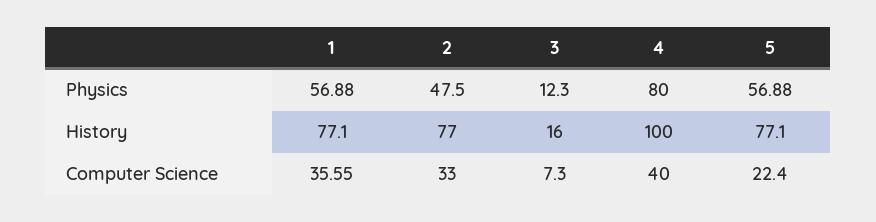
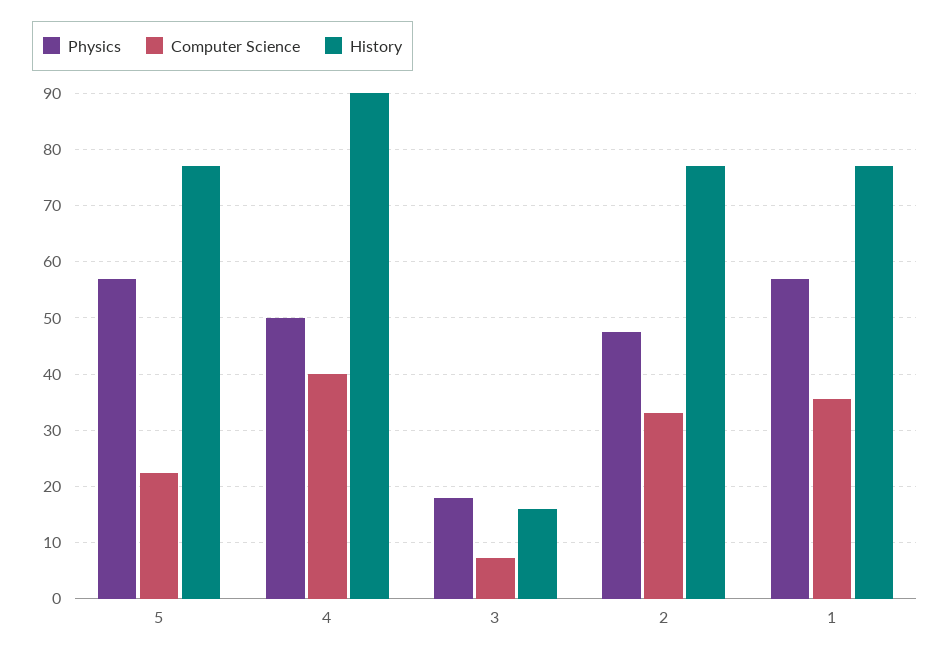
Physics, 3: 12.3 -> 18
Physics, 4: 80 -> 50
History, 4: 100 -> 90

